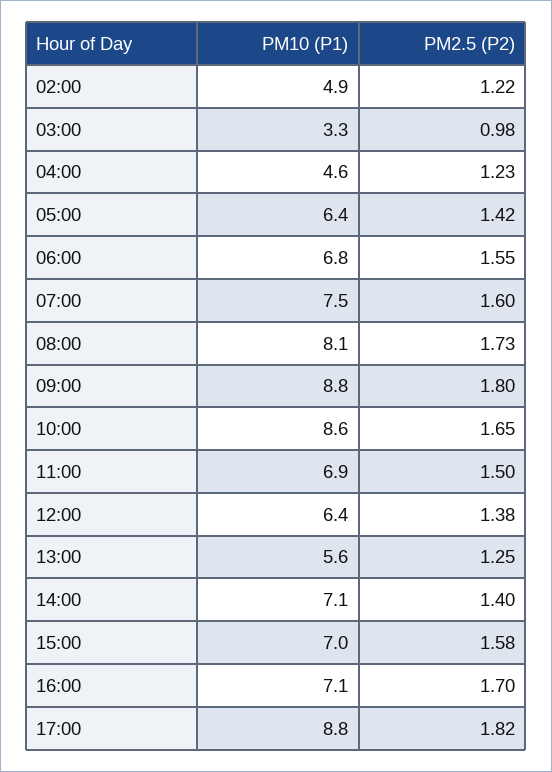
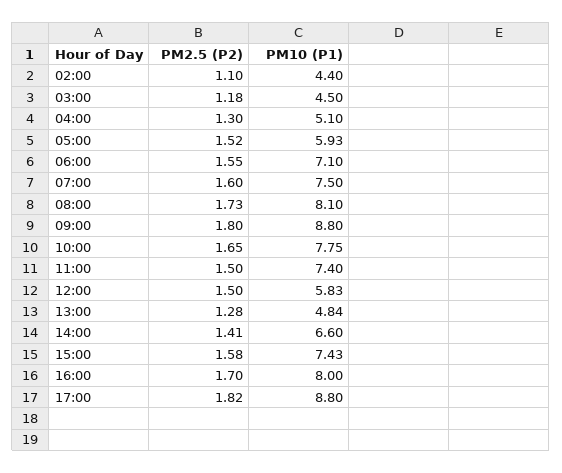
PM10 (P1), 02:00: 4.9 -> 4.4
PM2.5 (P2), 02:00: 1.22 -> 1.1
PM10 (P1), 03:00: 3.3 -> 4.5
PM2.5 (P2), 03:00: 0.98 -> 1.18
PM10 (P1), 04:00: 4.6 -> 5.1
PM2.5 (P2), 04:00: 1.23 -> 1.3
PM10 (P1), 05:00: 6.4 -> 5.93
PM2.5 (P2), 05:00: 1.42 -> 1.52
PM10 (P1), 06:00: 6.8 -> 7.1
PM10 (P1), 10:00: 8.6 -> 7.75
PM10 (P1), 11:00: 6.9 -> 7.4
PM10 (P1), 12:00: 6.4 -> 5.83
PM2.5 (P2), 12:00: 1.38 -> 1.5
PM10 (P1), 13:00: 5.6 -> 4.84
PM2.5 (P2), 13:00: 1.25 -> 1.28
PM10 (P1), 14:00: 7.1 -> 6.6
PM2.5 (P2), 14:00: 1.4 -> 1.41
PM10 (P1), 15:00: 7 -> 7.43
PM10 (P1), 16:00: 7.1 -> 8

